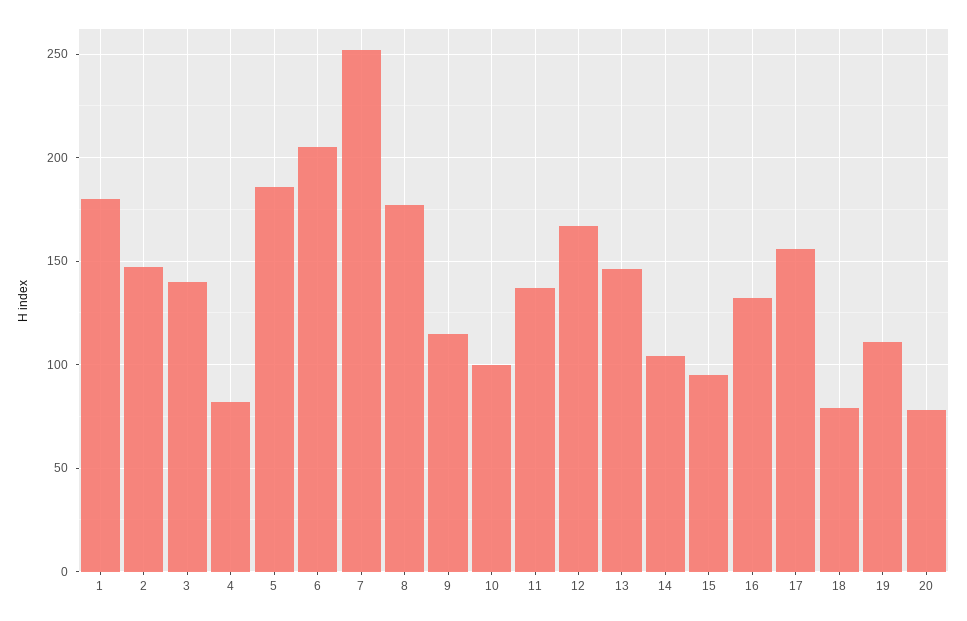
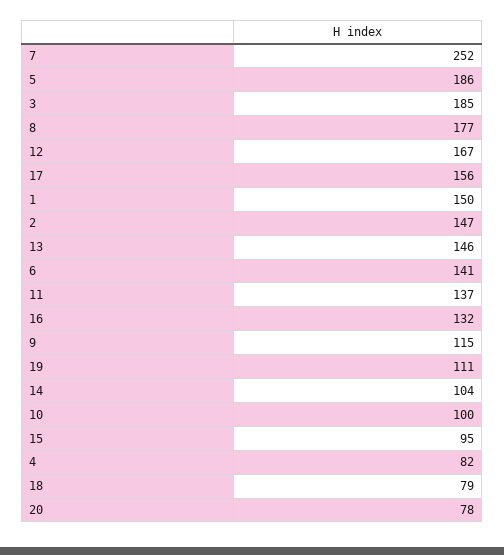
1: 180 -> 150
3: 140 -> 185
6: 205 -> 141

